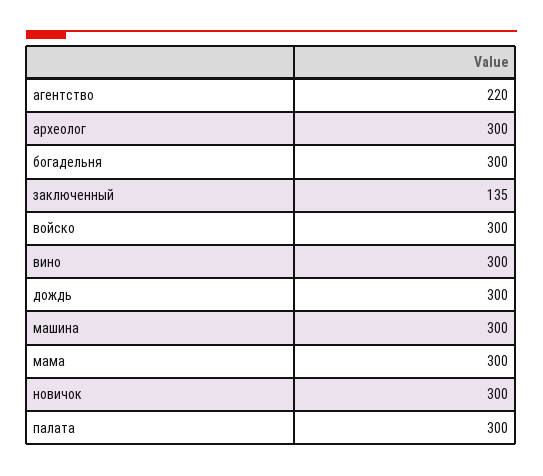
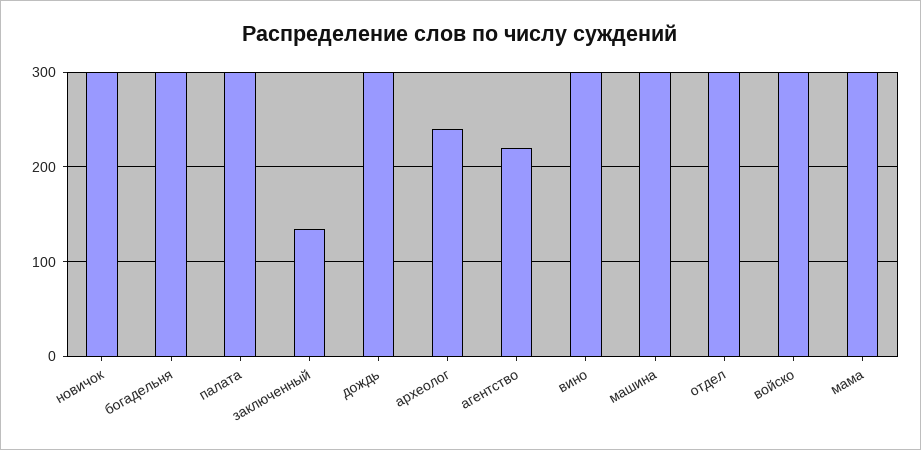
археолог: 300 -> 240
отдел: none -> 300

